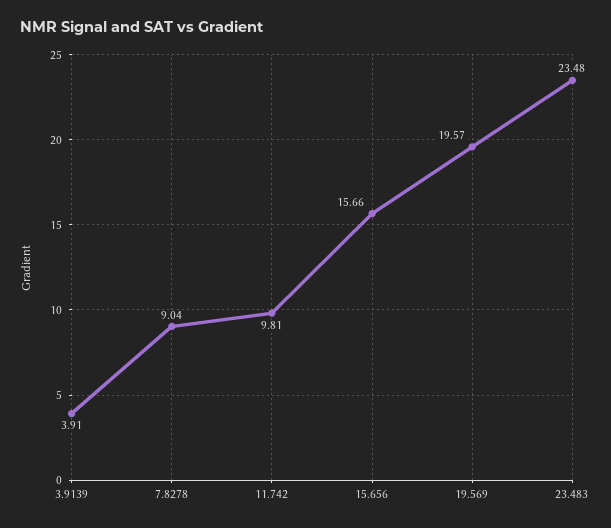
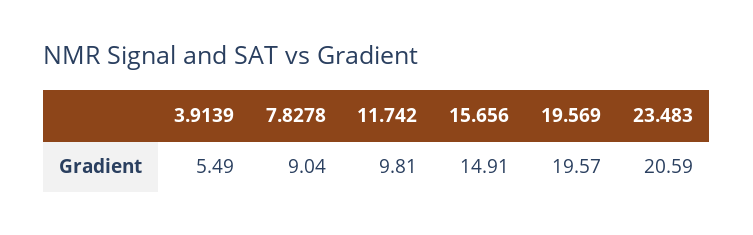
3.9139: 3.91 -> 5.49
15.656: 15.66 -> 14.91
23.483: 23.48 -> 20.59

